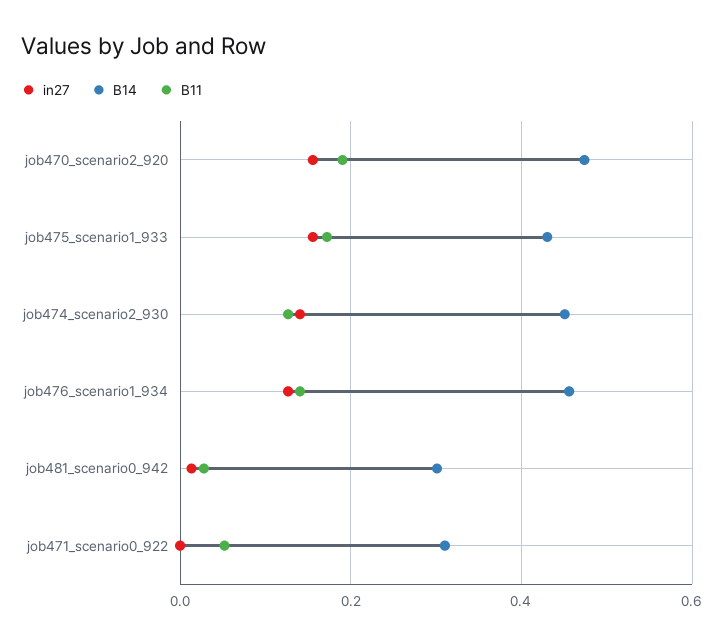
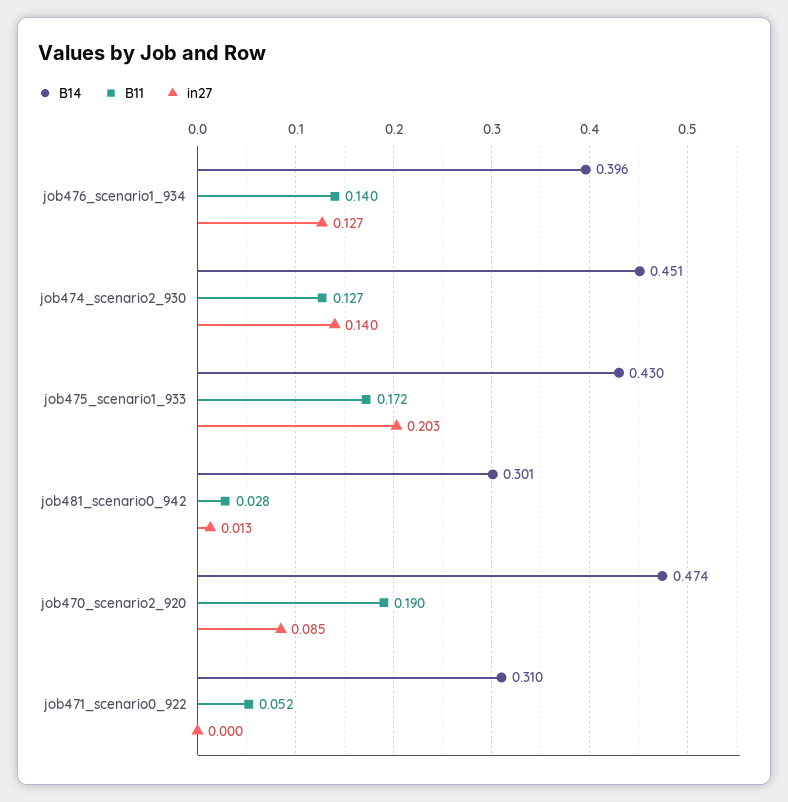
in27, job470_scenario2_920: 0.16 -> 0.085
in27, job475_scenario1_933: 0.16 -> 0.203
B14, job476_scenario1_934: 0.46 -> 0.396

